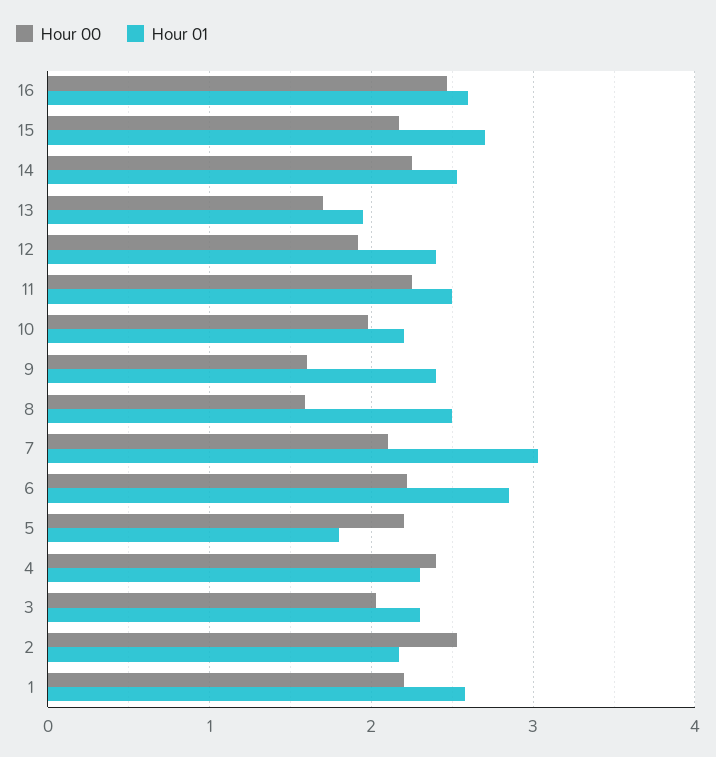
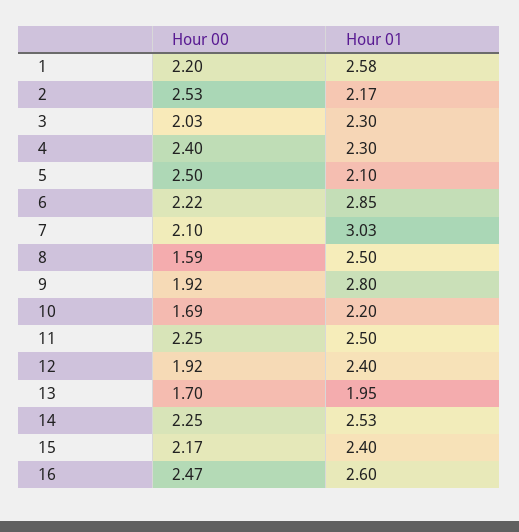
Hour 01, 15: 2.7 -> 2.4
Hour 00, 10: 2 -> 1.69
Hour 00, 9: 1.6 -> 1.92
Hour 01, 9: 2.4 -> 2.8
Hour 00, 5: 2.2 -> 2.5
Hour 01, 5: 1.8 -> 2.1

